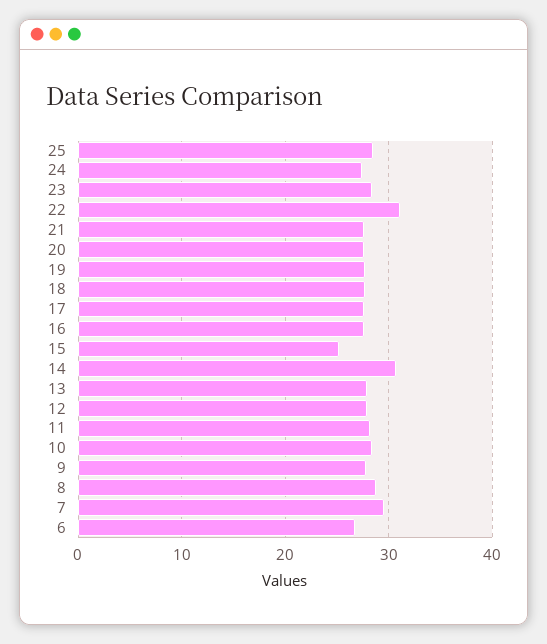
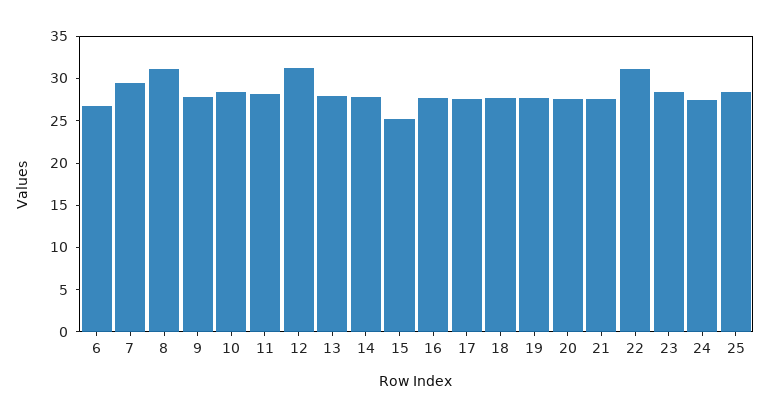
14: 31 -> 28
12: 28 -> 31
8: 29 -> 31

